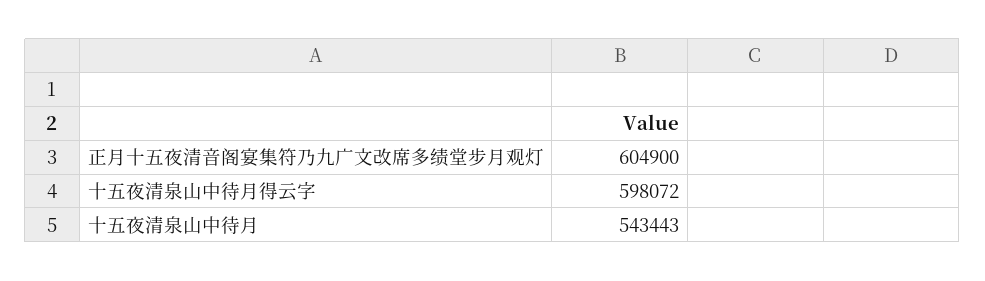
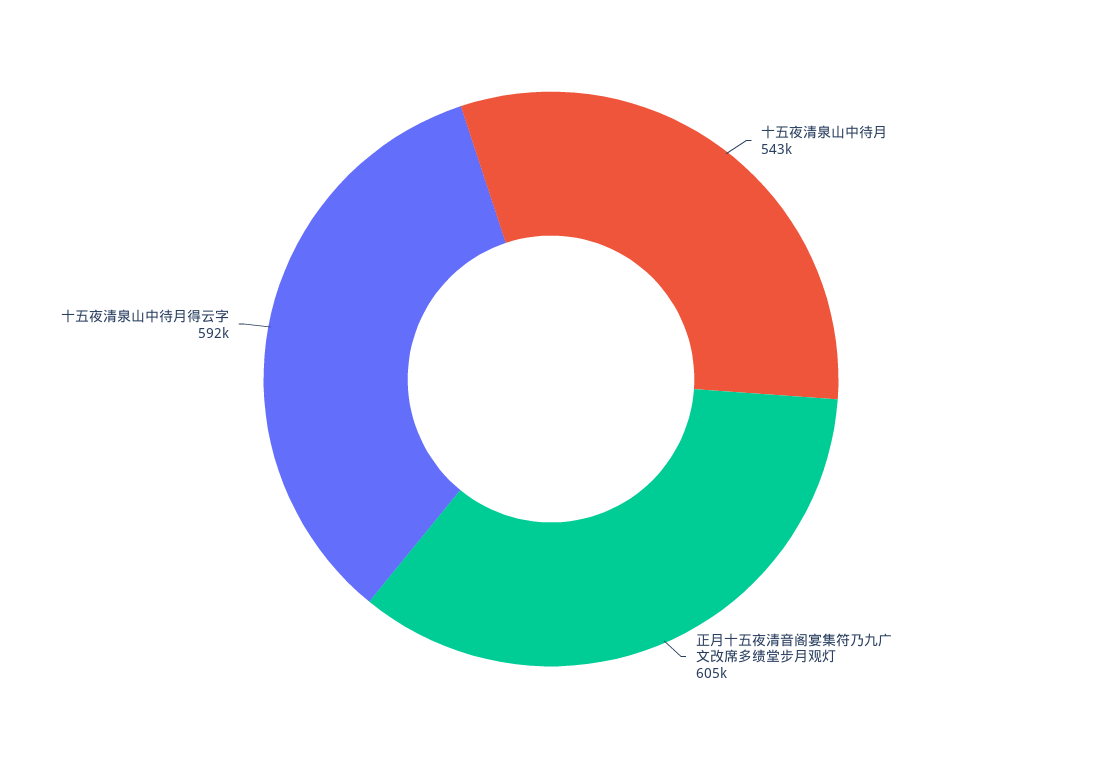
十五夜清泉山中待月得云字: 598072 -> 592000

